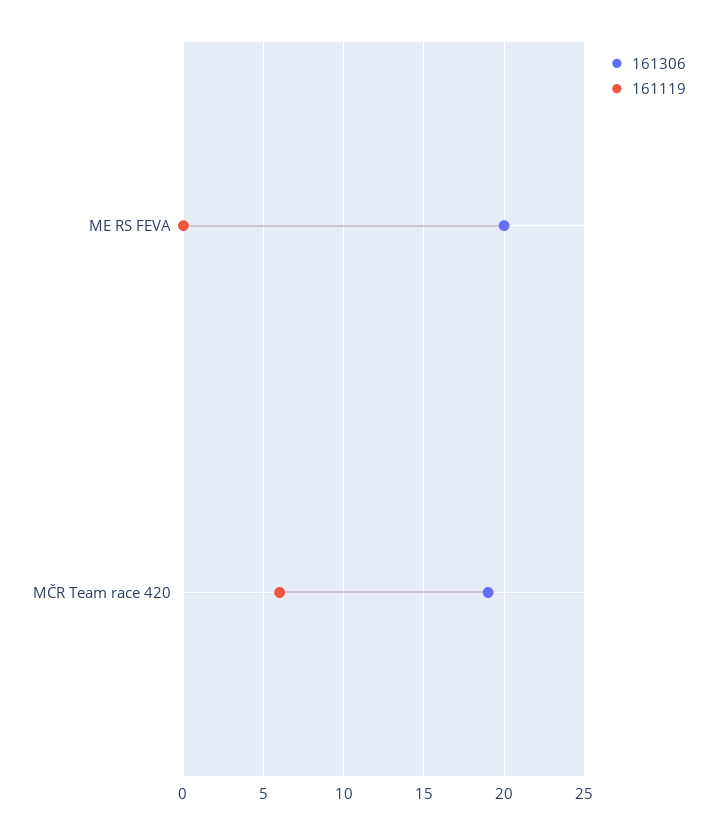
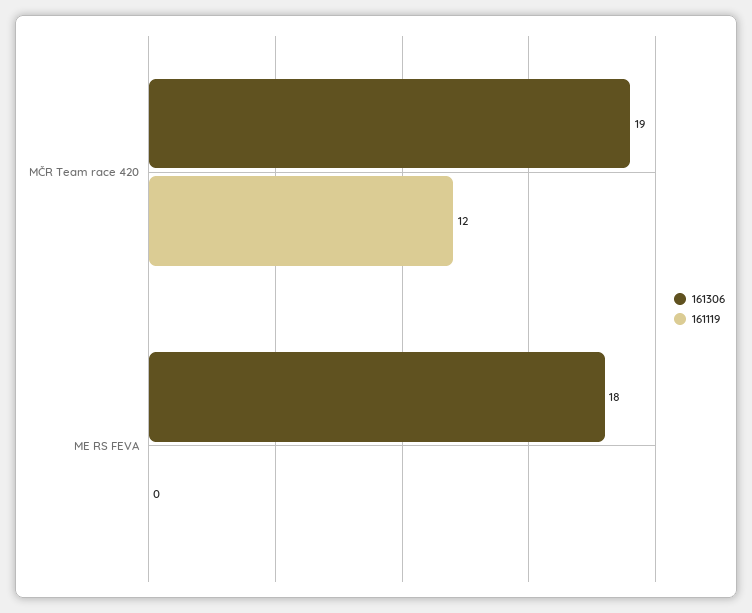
161306, ME RS FEVA: 20 -> 18
161119, MČR Team race 420: 6 -> 12

